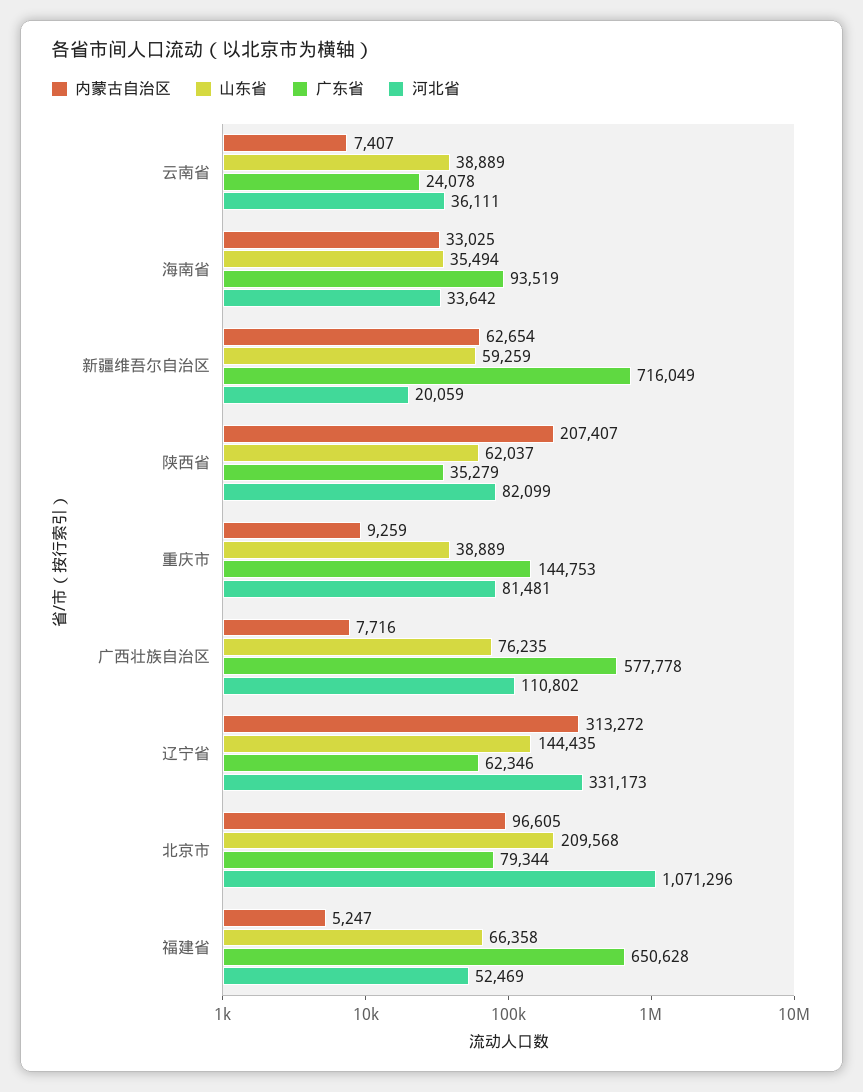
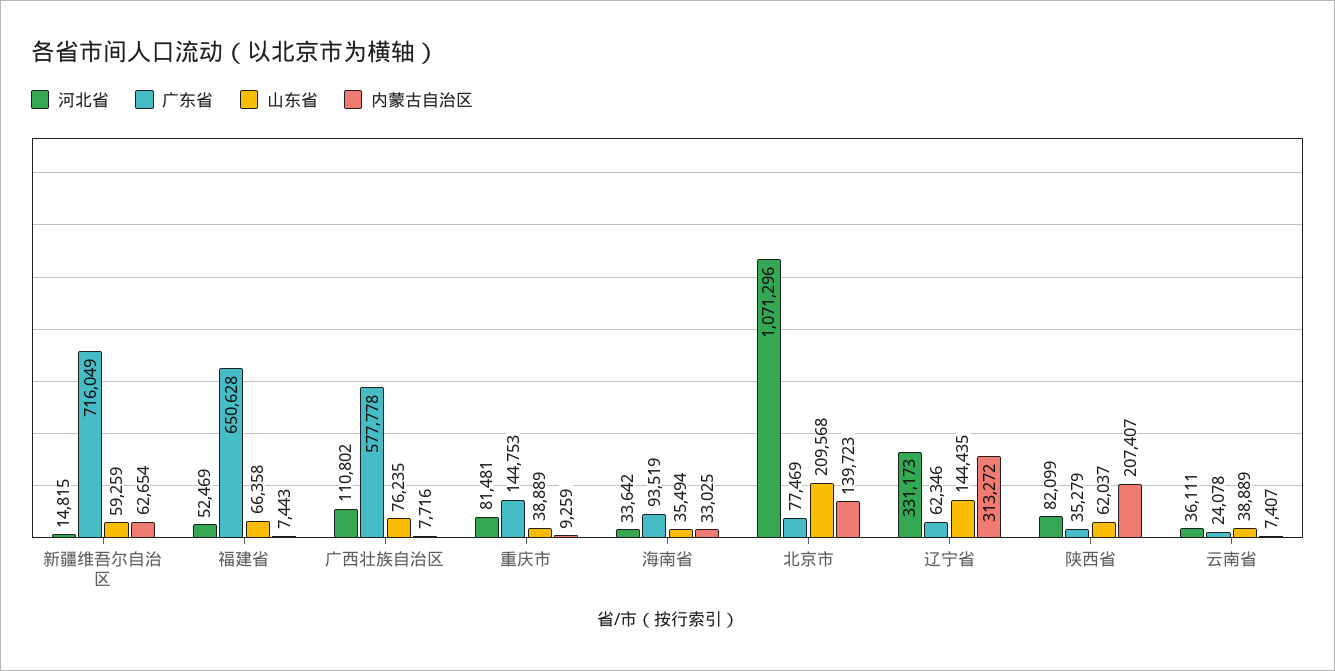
河北省, 新疆维吾尔自治区: 20059 -> 14815
内蒙古自治区, 北京市: 96605 -> 139723
广东省, 北京市: 79344 -> 77469
内蒙古自治区, 福建省: 5247 -> 7443

